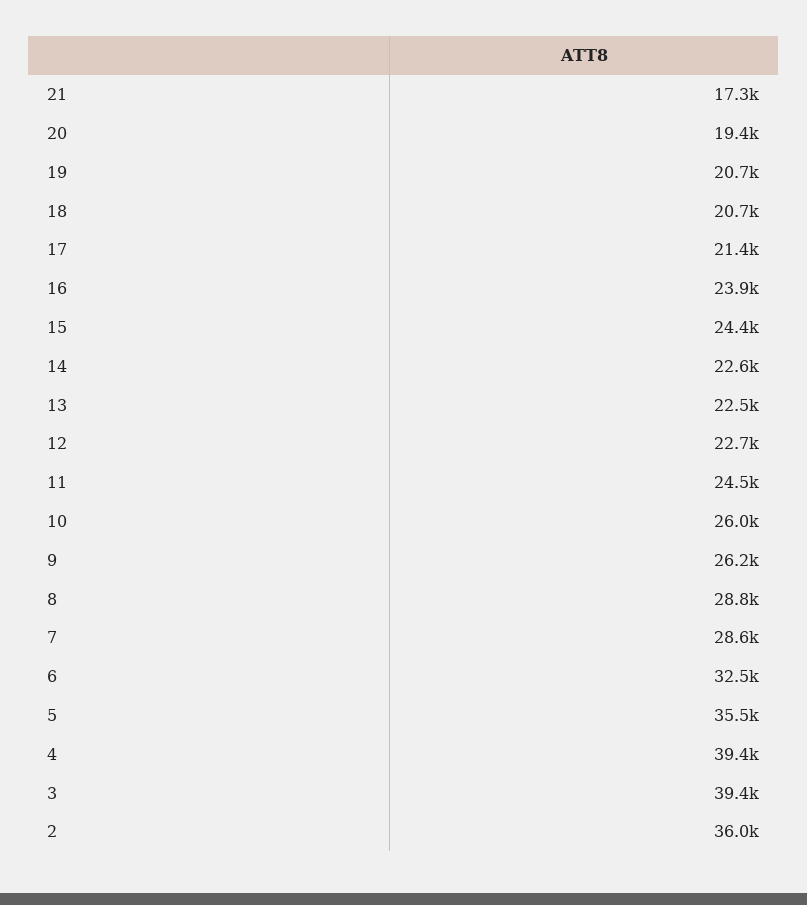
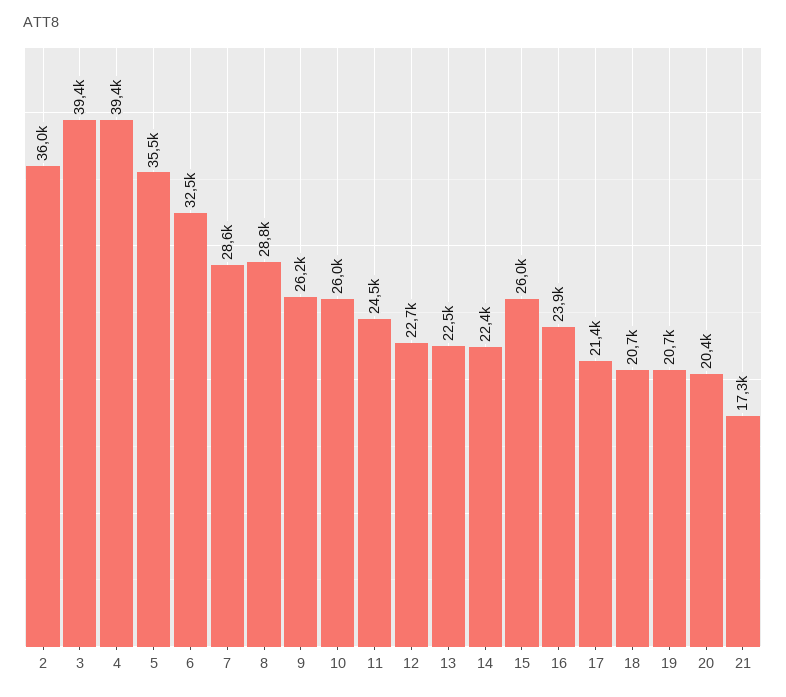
20: 19400 -> 20400
15: 24400 -> 26000
14: 22600 -> 22400

